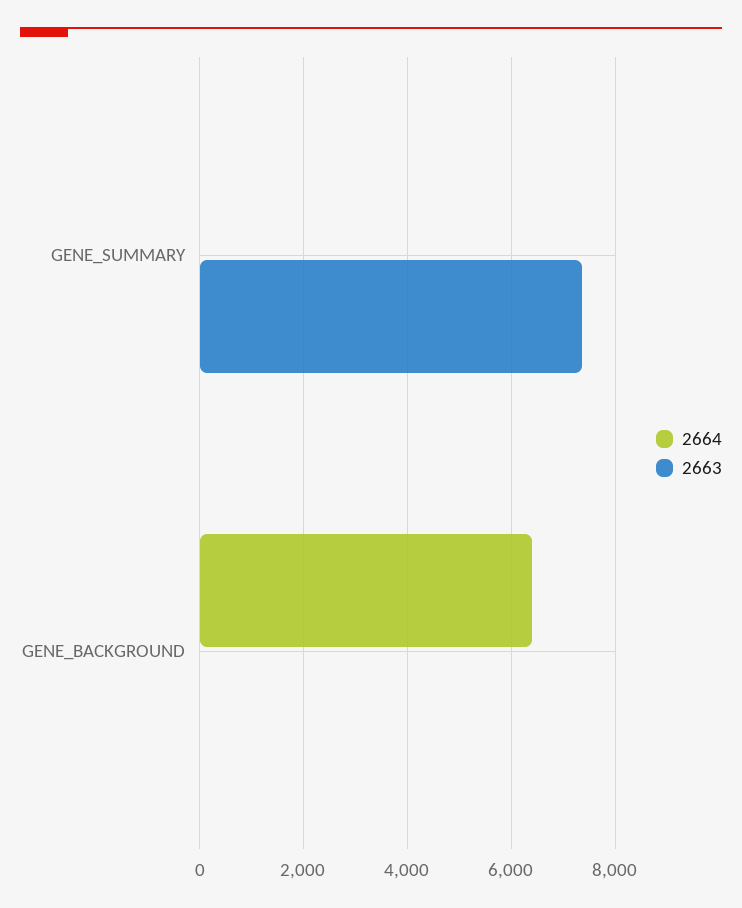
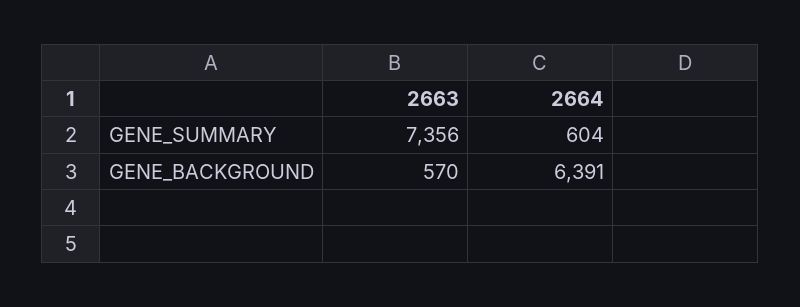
2664, GENE_SUMMARY: 0 -> 604
2663, GENE_BACKGROUND: 0 -> 570

